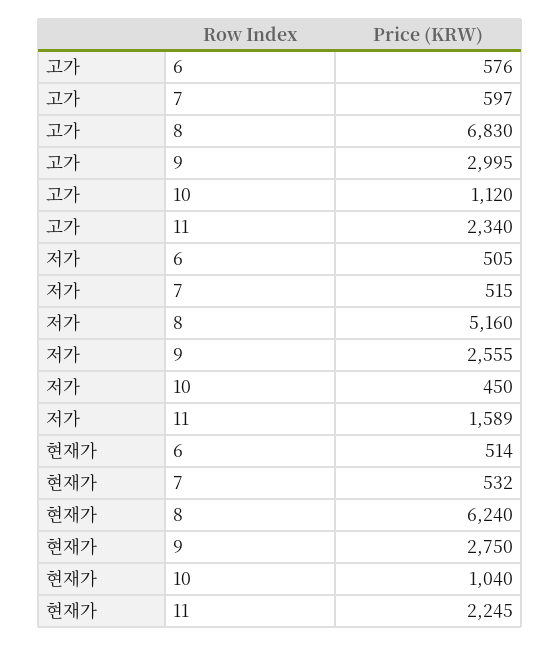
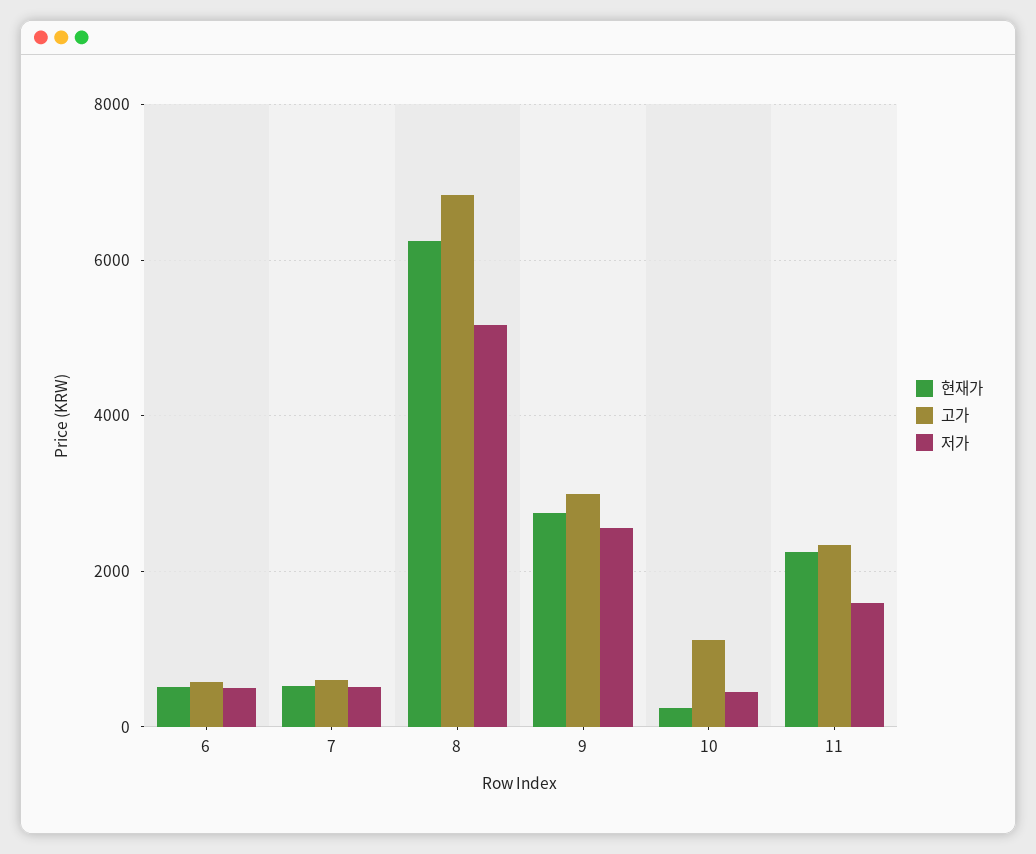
현재가, 10: 1040 -> 200

